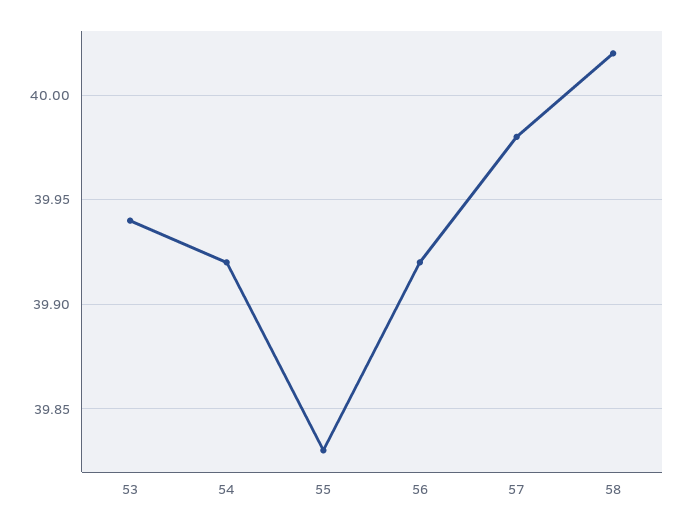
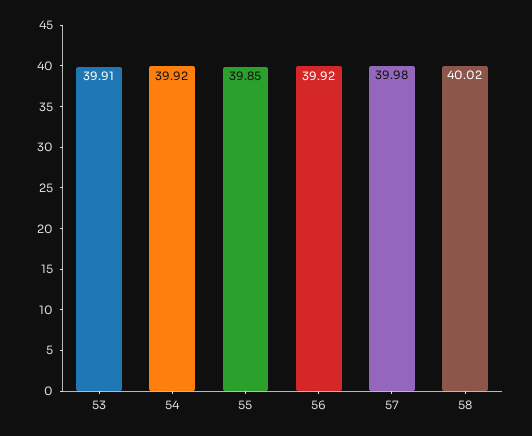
53: 39.94 -> 39.91
55: 39.83 -> 39.85

